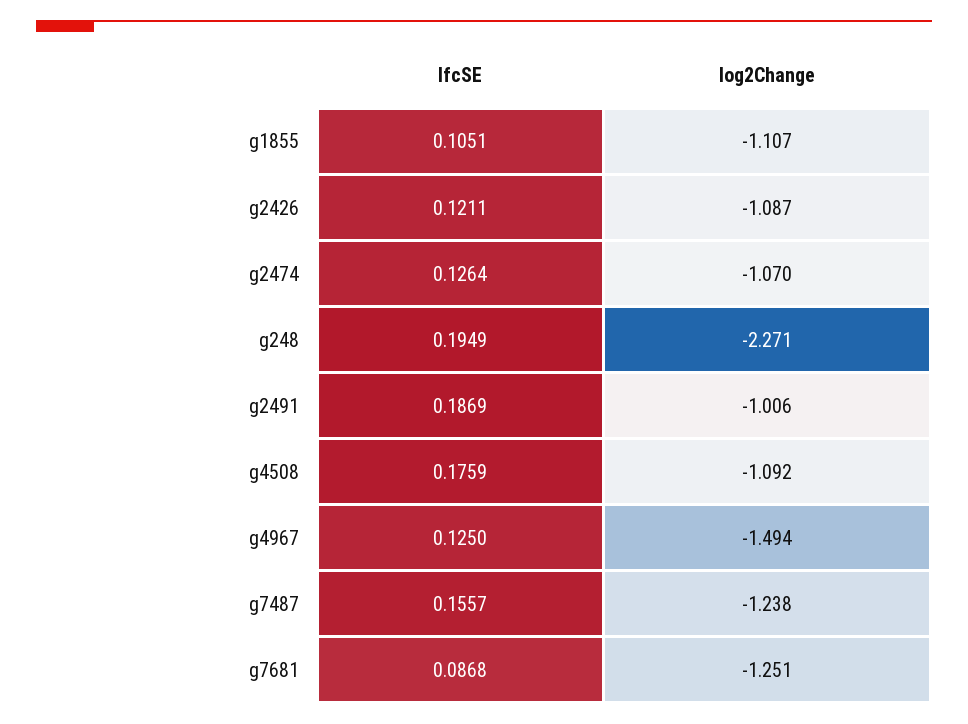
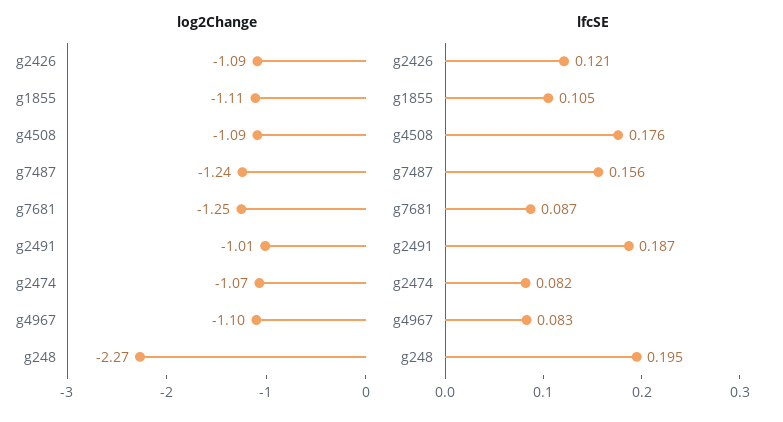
lfcSE, g2474: 0.1264 -> 0.082
lfcSE, g4967: 0.125 -> 0.083
log2Change, g4967: -1.494 -> -1.1

